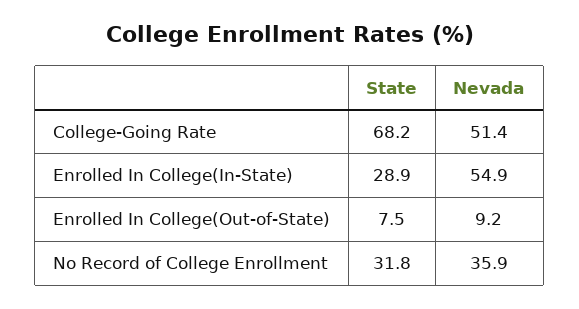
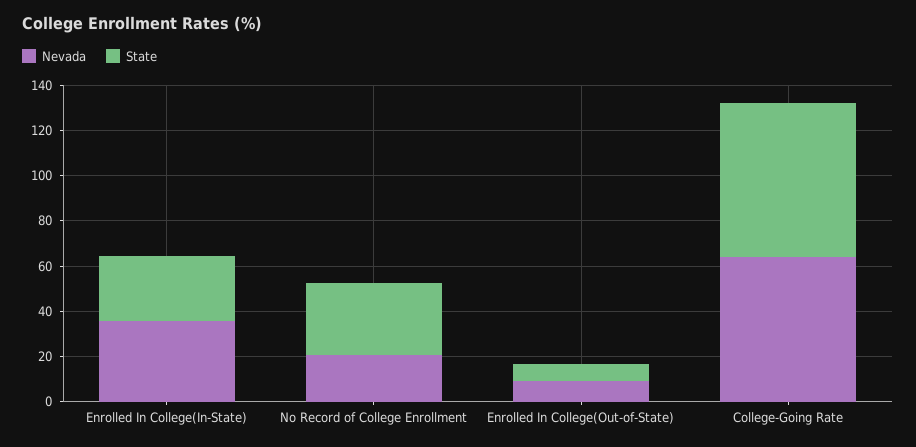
Nevada, College-Going Rate: 51.4 -> 65
Nevada, Enrolled In College(In-State): 54.9 -> 35
Nevada, No Record of College Enrollment: 35.9 -> 20

